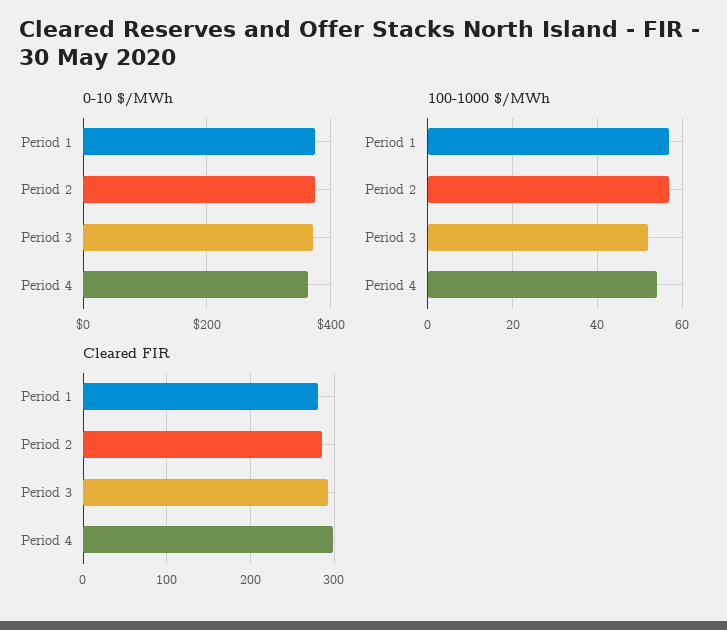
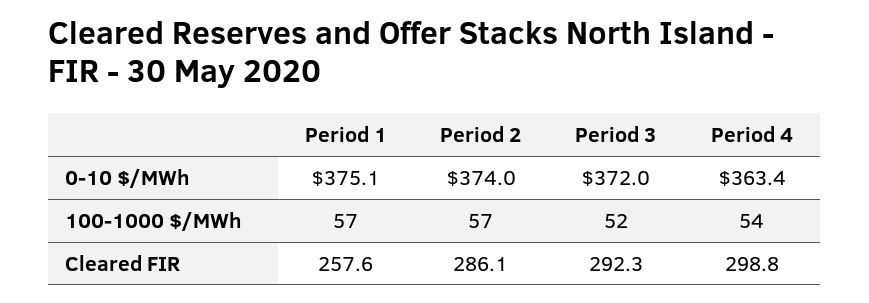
Cleared FIR, Period 1: 280 -> 257.6

